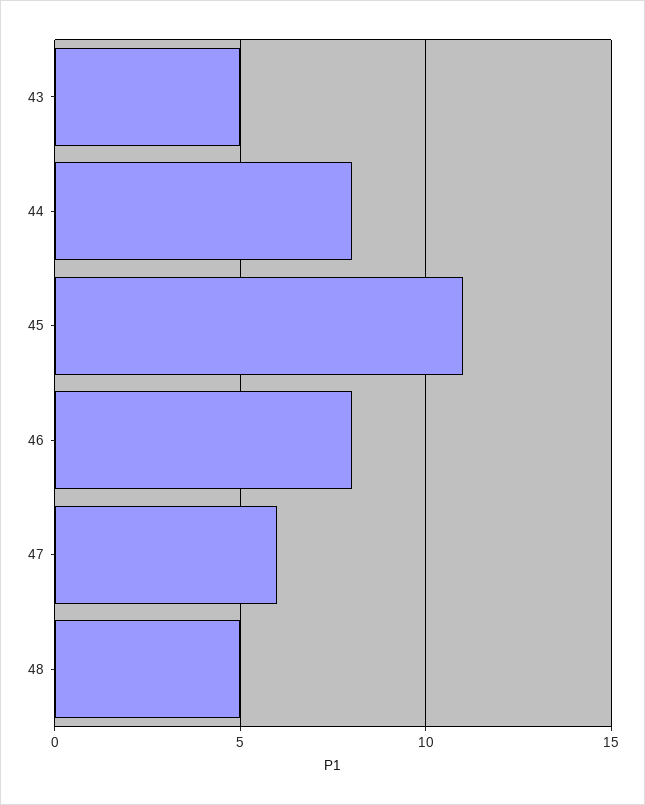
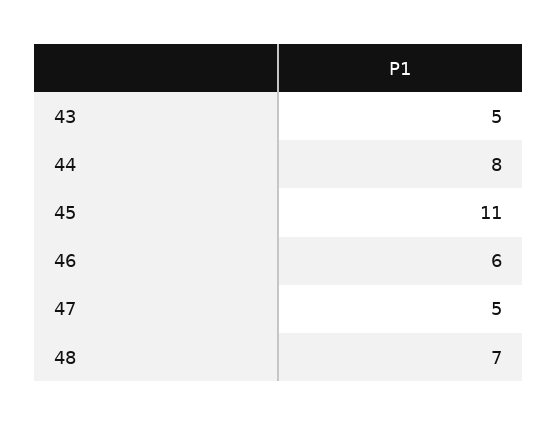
46: 8 -> 6
47: 6 -> 5
48: 5 -> 7

